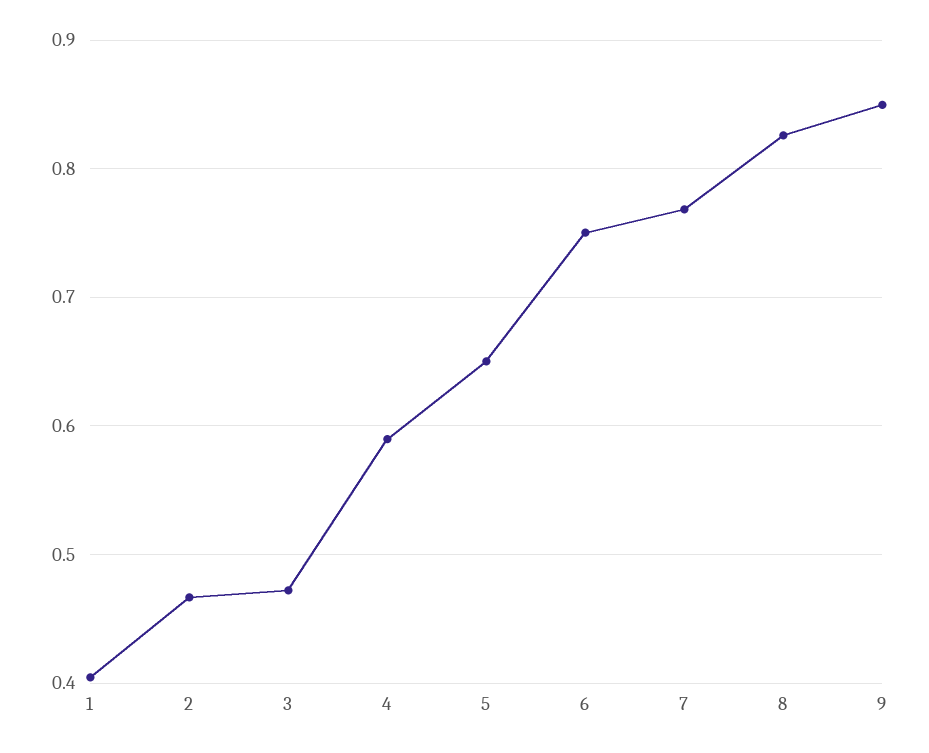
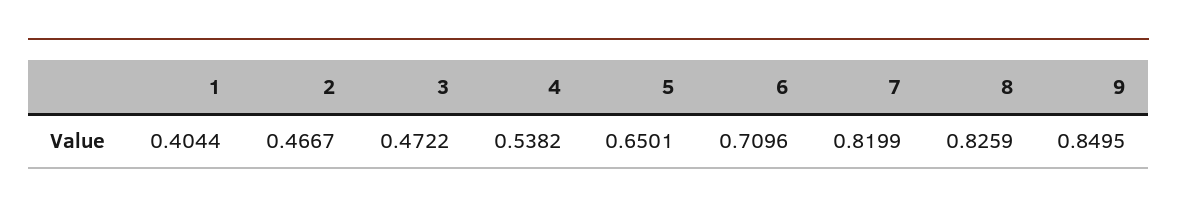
4: 0.59 -> 0.5382
6: 0.75 -> 0.7096
7: 0.77 -> 0.8199

